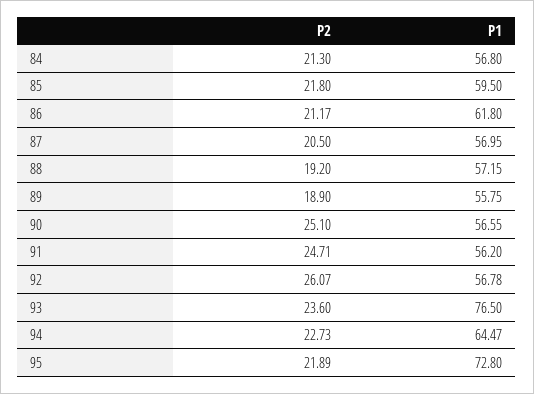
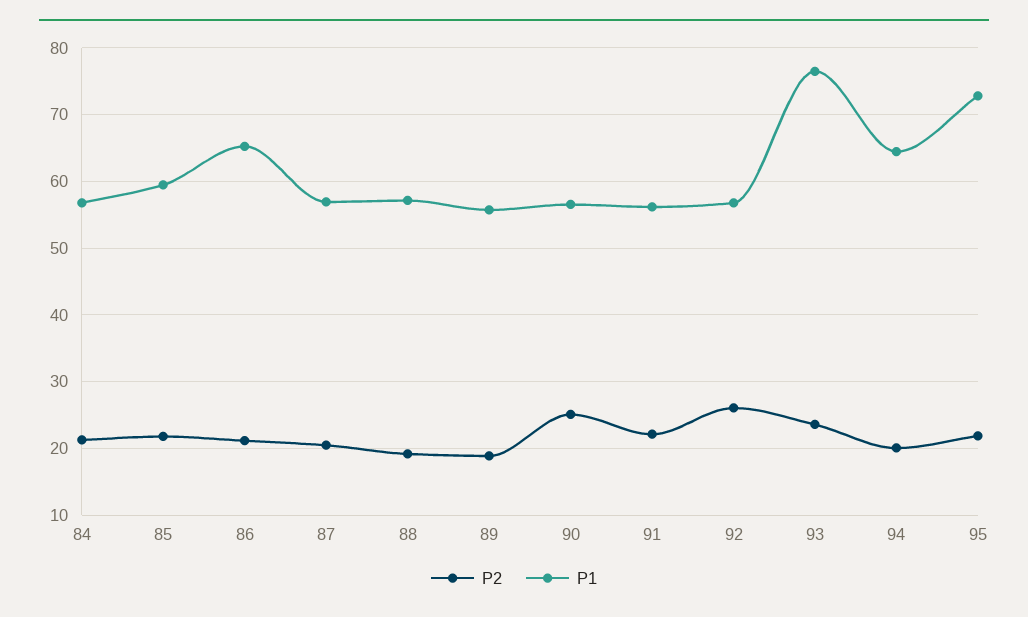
P1, 86: 61.8 -> 65
P2, 91: 24.71 -> 22
P2, 94: 22.73 -> 20

